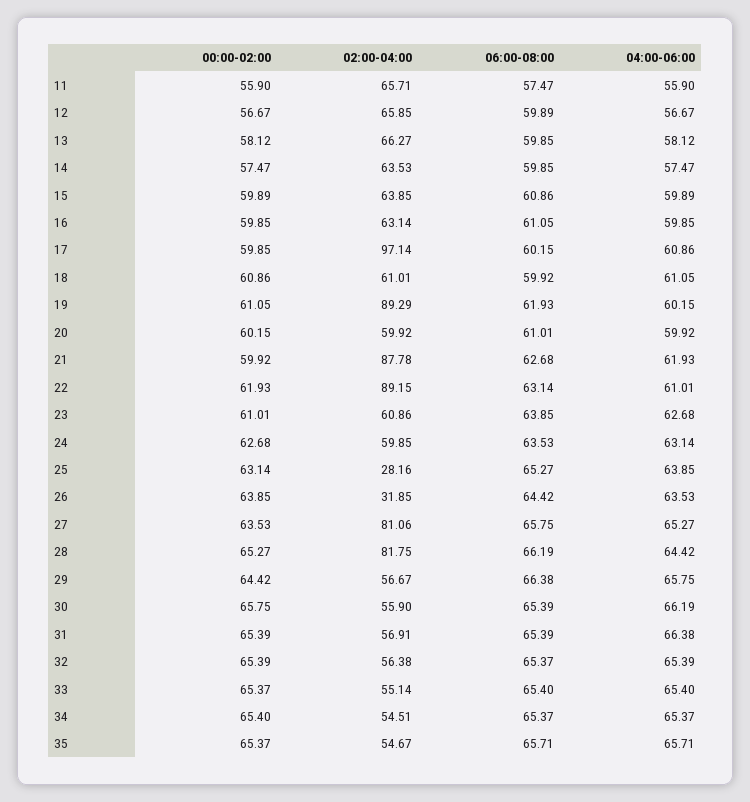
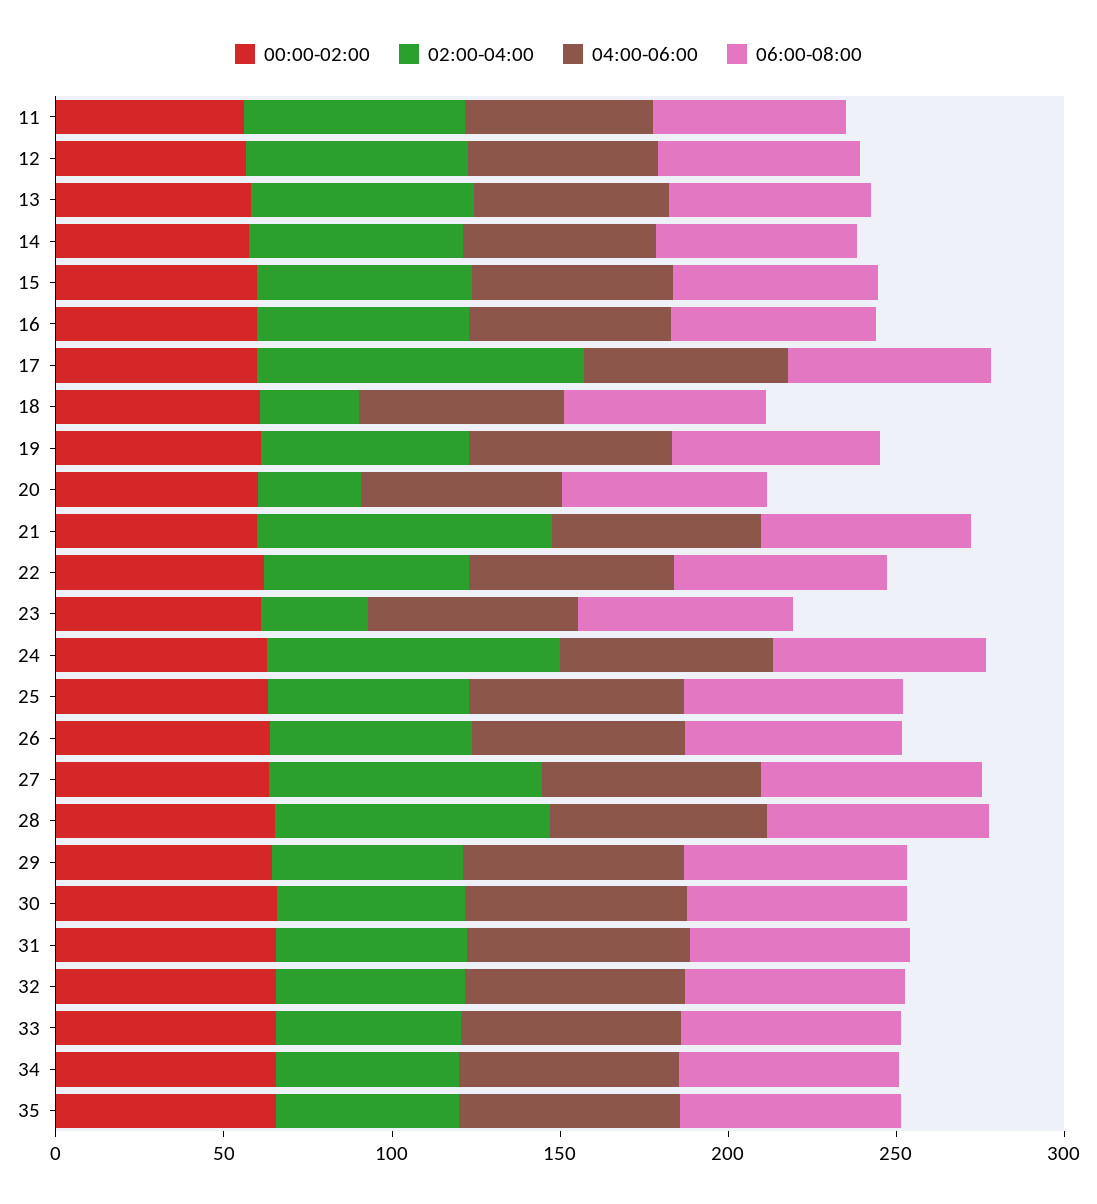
02:00-04:00, 18: 61.01 -> 30
02:00-04:00, 19: 89.29 -> 60
02:00-04:00, 20: 59.92 -> 30
02:00-04:00, 22: 89.15 -> 60
02:00-04:00, 23: 60.86 -> 30
02:00-04:00, 24: 59.85 -> 90
02:00-04:00, 25: 28.16 -> 60
02:00-04:00, 26: 31.85 -> 60

